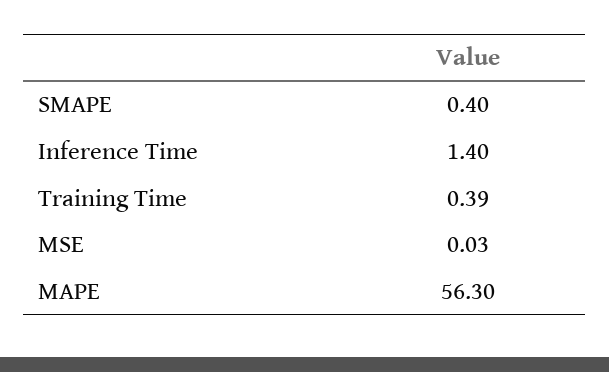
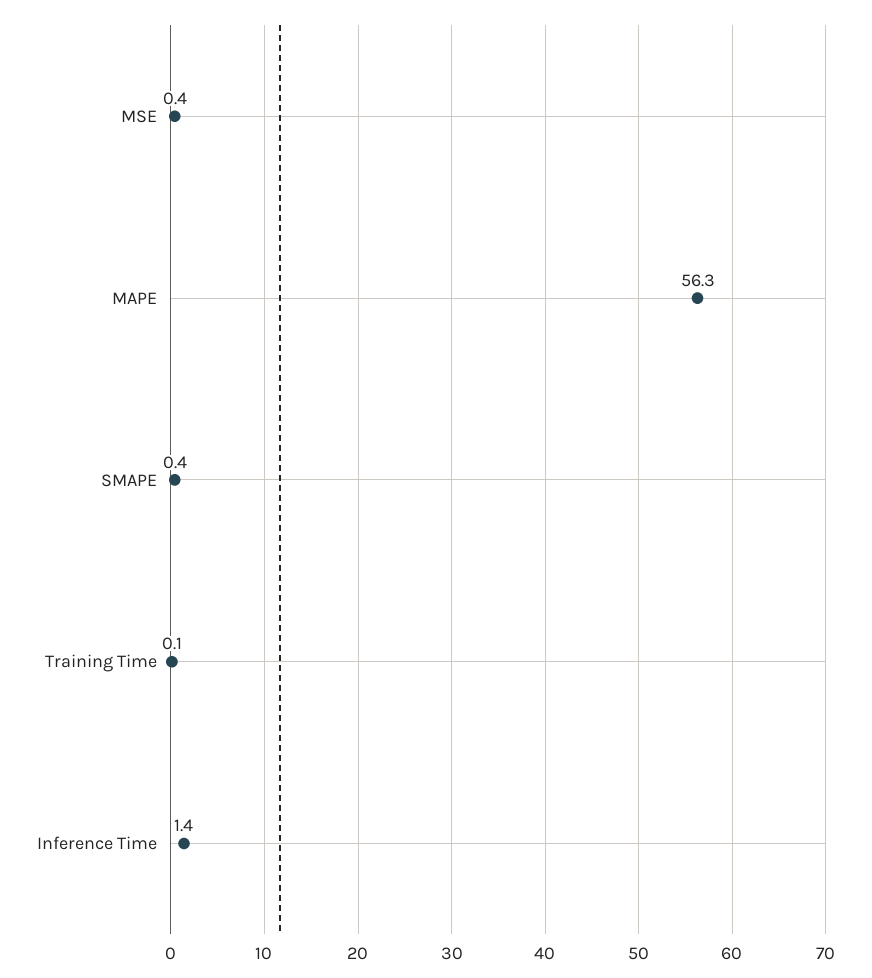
Training Time: 0.39 -> 0.1
MSE: 0.03 -> 0.4

